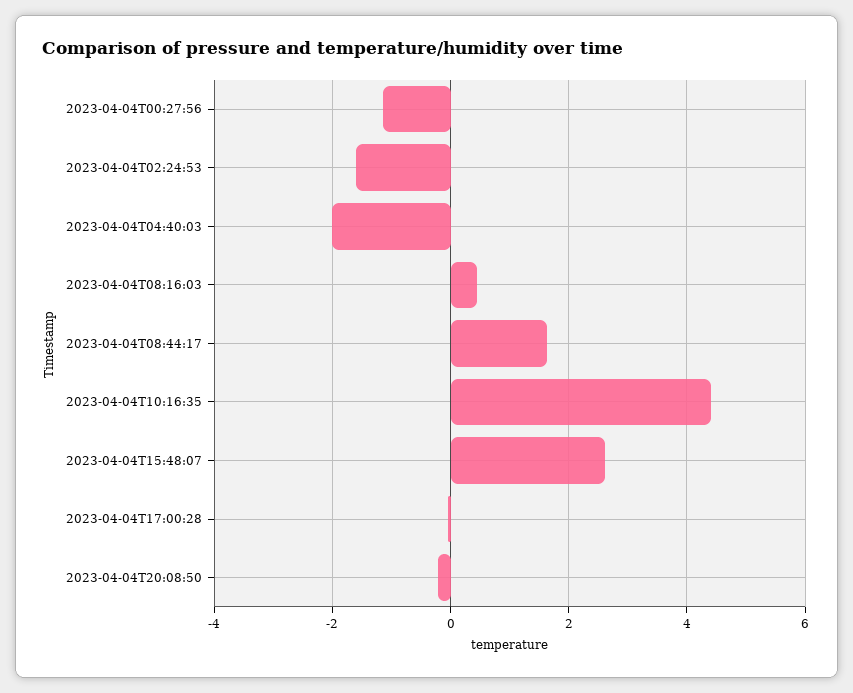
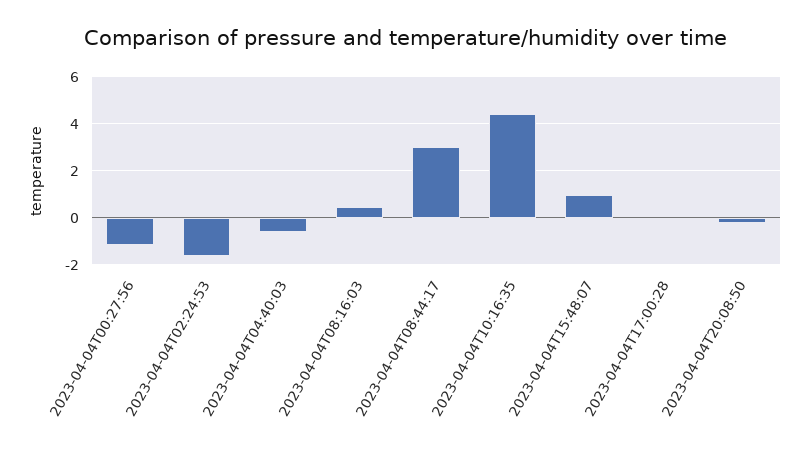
2023-04-04T04:40:03: -2 -> -0.5
2023-04-04T08:44:17: 1.6 -> 3
2023-04-04T15:48:07: 2.6 -> 1

